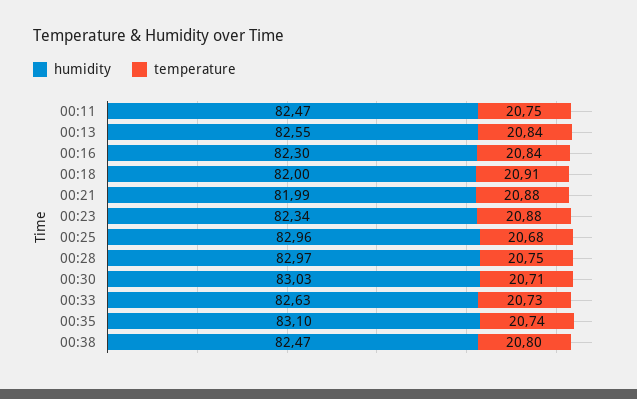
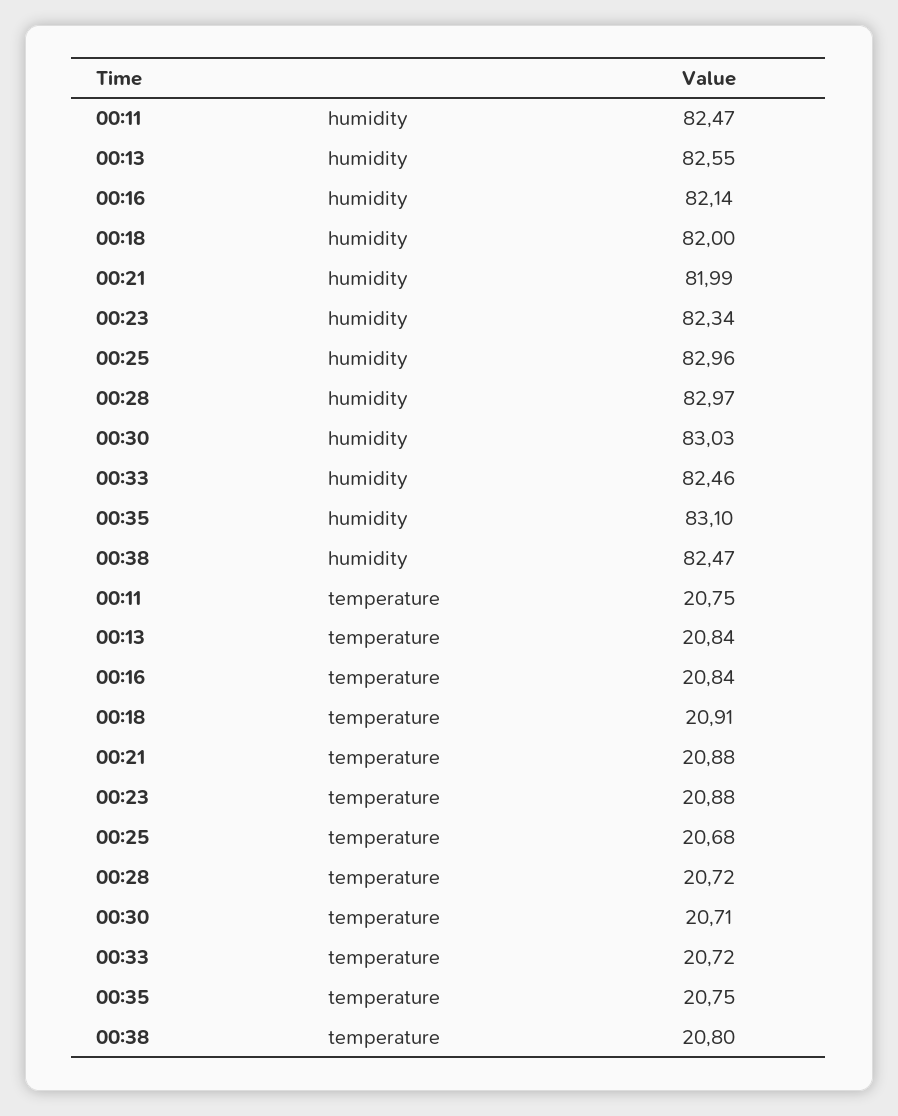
humidity, 00:16: 82.3 -> 82.14
temperature, 00:28: 20.75 -> 20.72
humidity, 00:33: 82.63 -> 82.46
temperature, 00:33: 20.73 -> 20.72
temperature, 00:35: 20.74 -> 20.75

